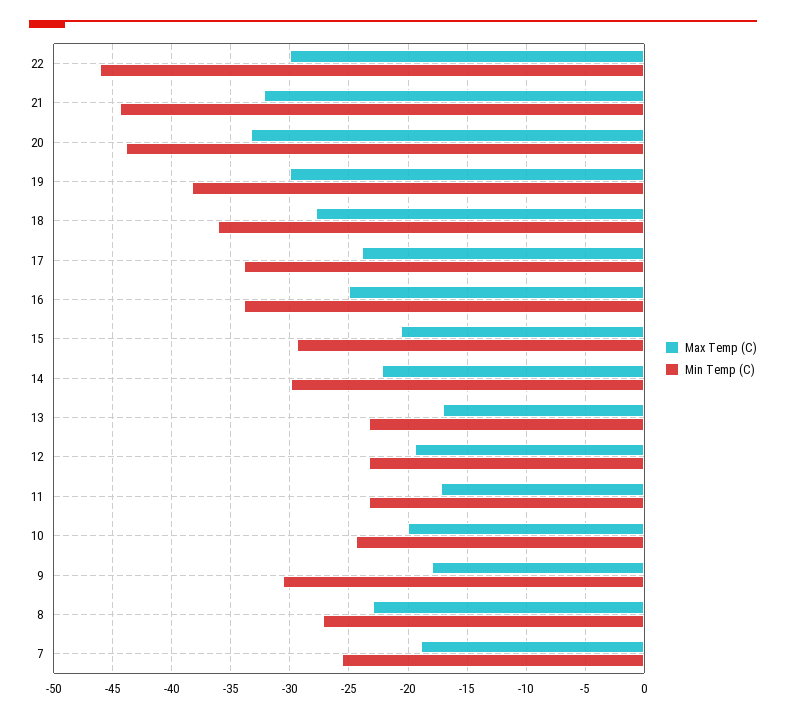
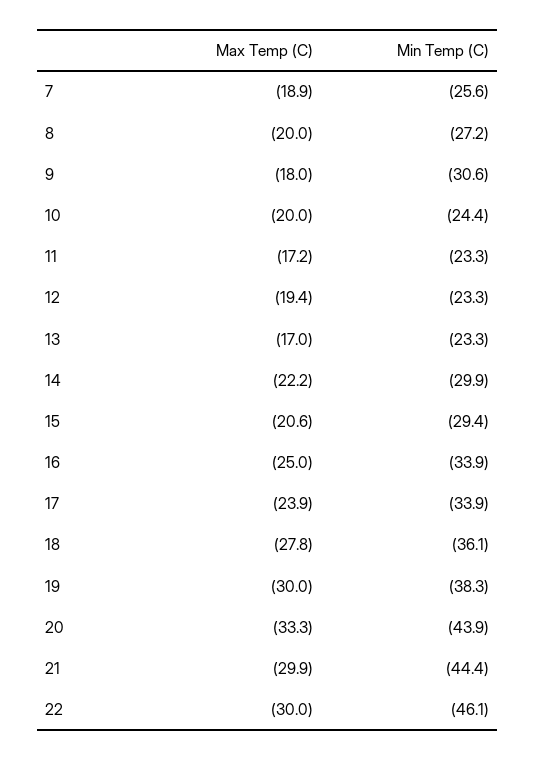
Max Temp (C), 21: -32 -> -29.9
Max Temp (C), 8: -23 -> -20

